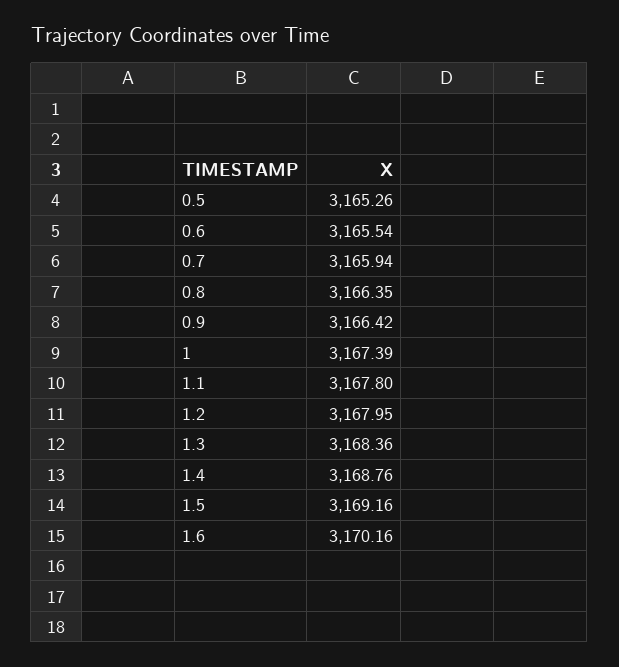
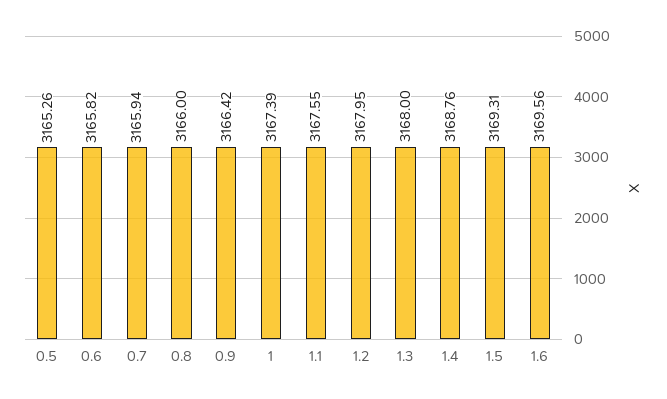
0.6: 3165.54 -> 3165.82
0.8: 3166.35 -> 3166
1.1: 3167.8 -> 3167.55
1.3: 3168.36 -> 3168
1.5: 3169.16 -> 3169.31
1.6: 3170.16 -> 3169.56

